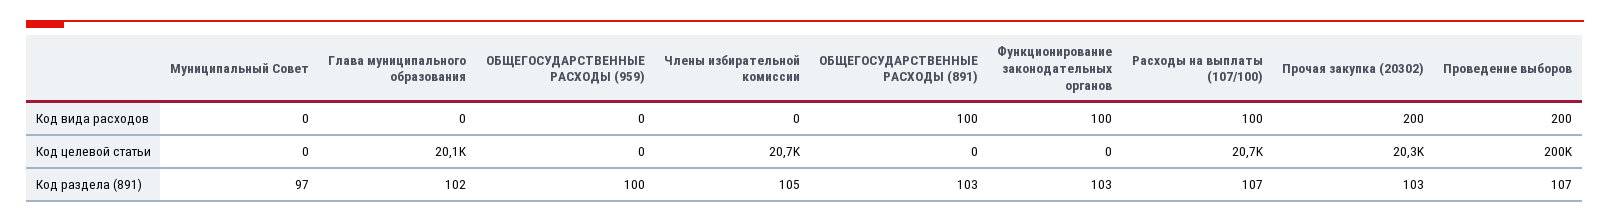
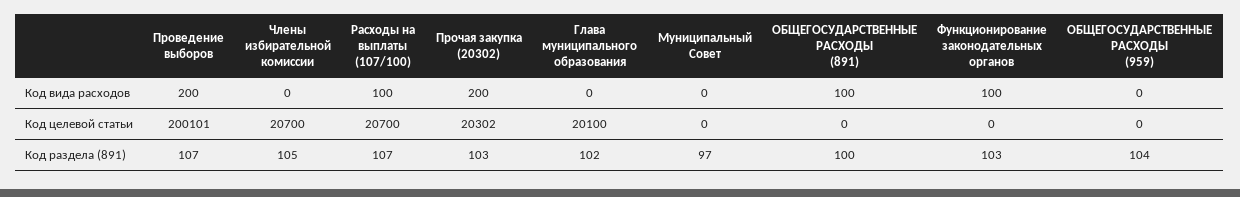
ОБЩЕГОСУДАРСТВЕННЫЕ РАСХОДЫ (959), Код раздела (891): 100 -> 104
ОБЩЕГОСУДАРСТВЕННЫЕ РАСХОДЫ (891), Код раздела (891): 103 -> 100

